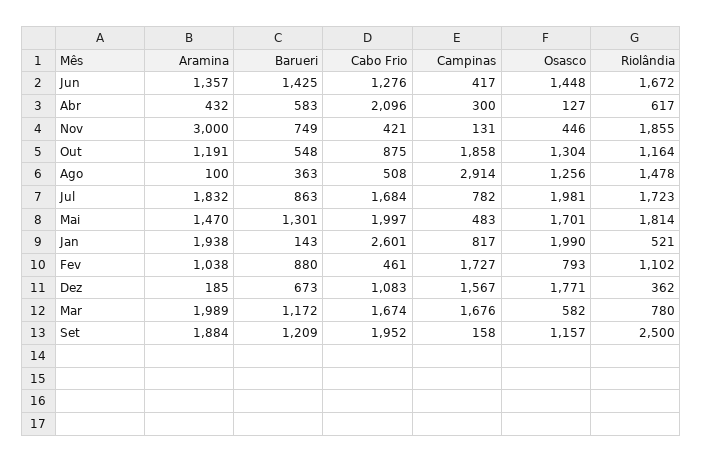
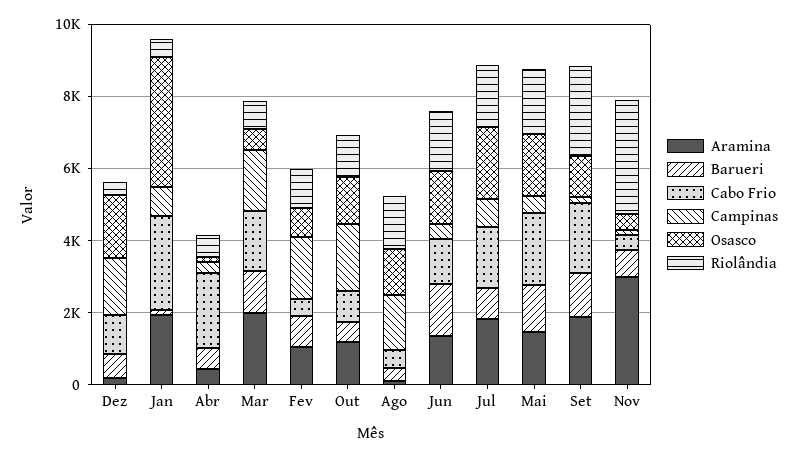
Riolândia, Nov: 1855 -> 3000
Campinas, Ago: 2914 -> 1500
Osasco, Jan: 1990 -> 3500

